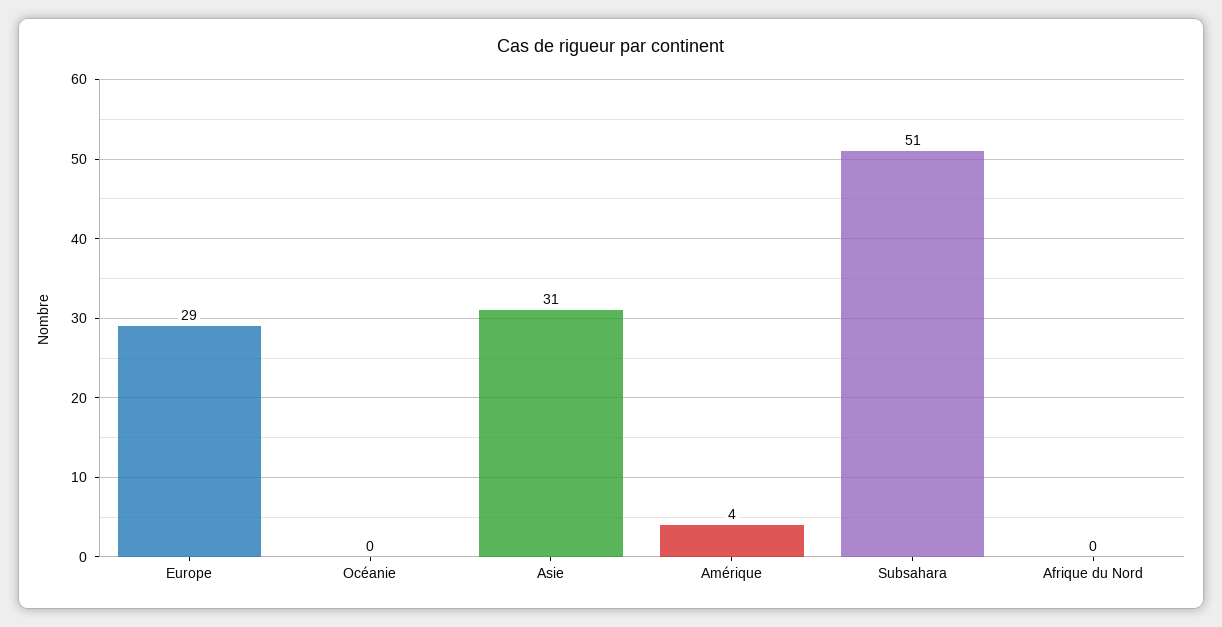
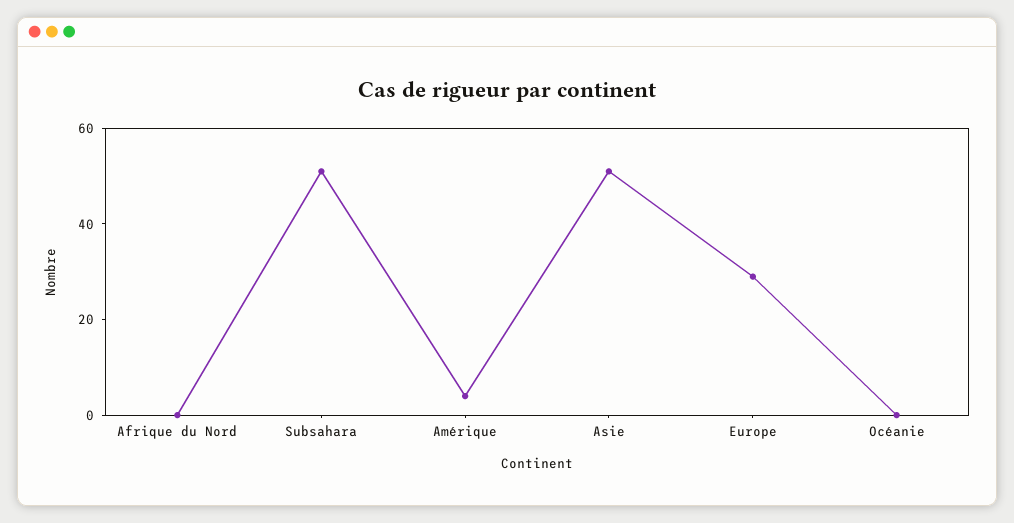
Asie: 31 -> 50

